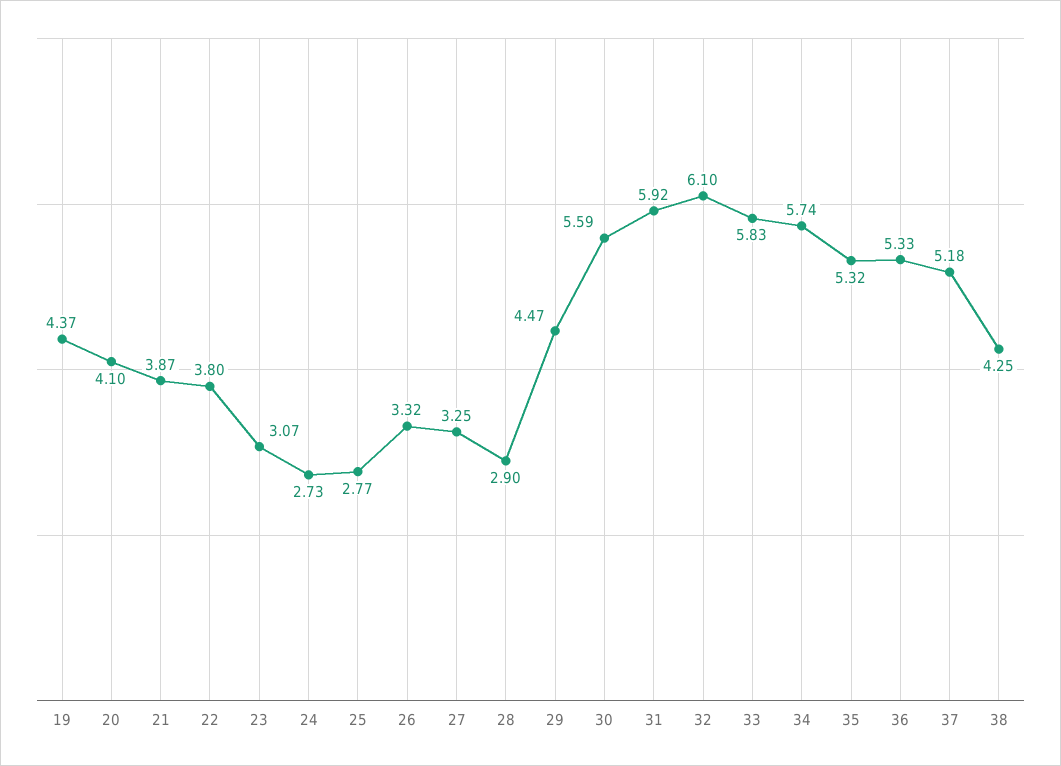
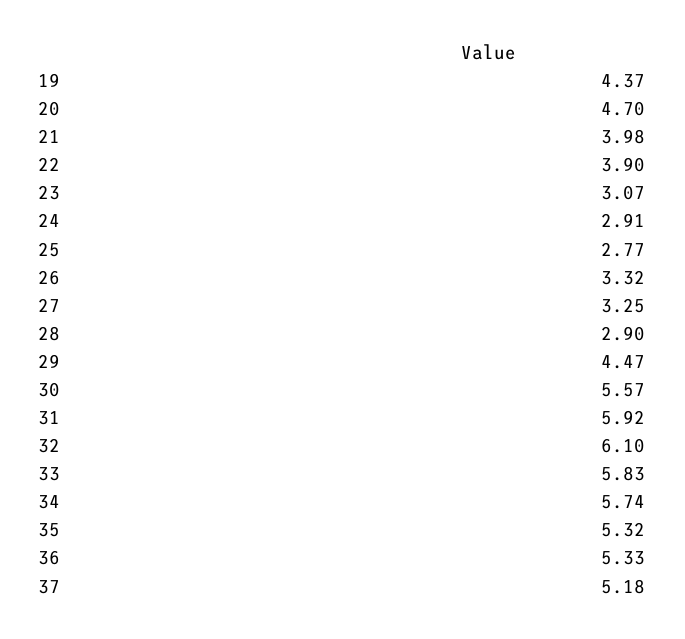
20: 4.1 -> 4.7
21: 3.87 -> 3.98
22: 3.8 -> 3.9
24: 2.73 -> 2.91
30: 5.59 -> 5.57
38: 4.25 -> none

